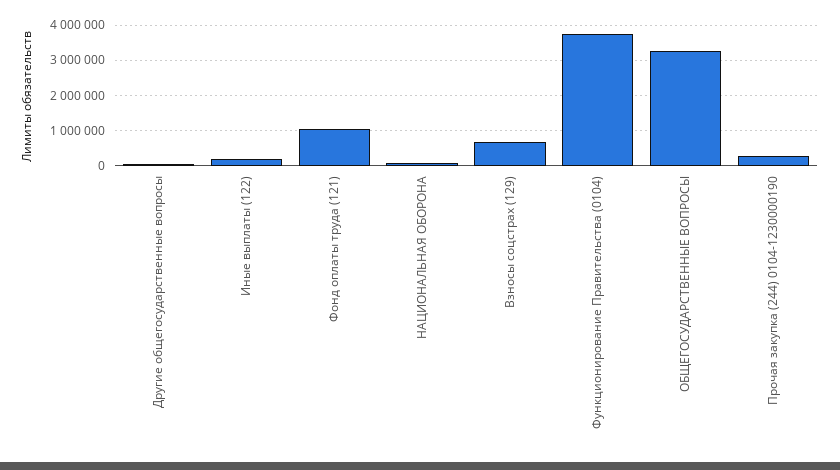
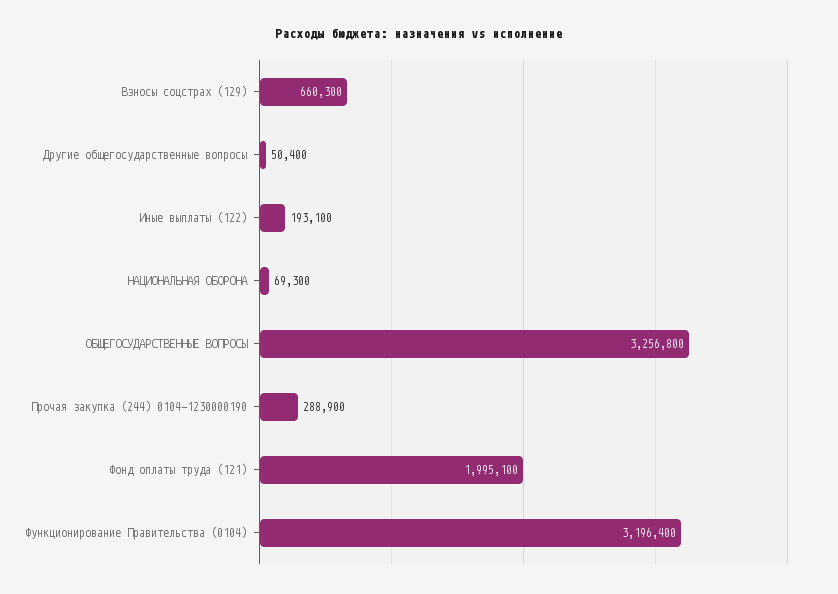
Фонд оплаты труда (121): 1000000 -> 1995100
Функционирование Правительства (0104): 3800000 -> 3196400

